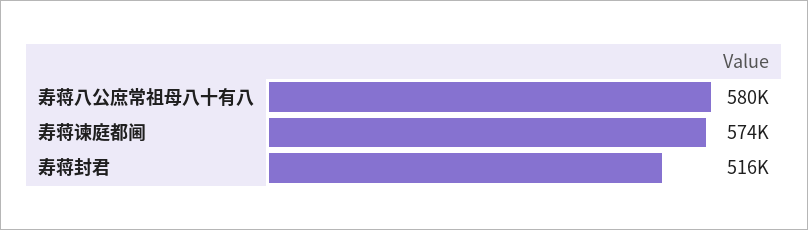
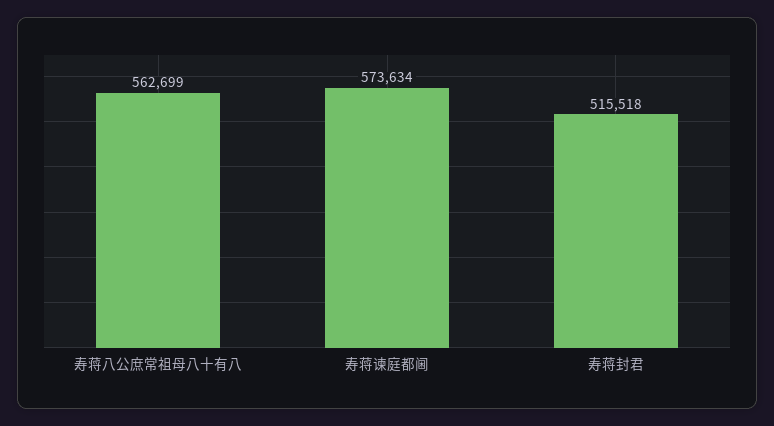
寿蒋八公庶常祖母八十有八: 580000 -> 562699

